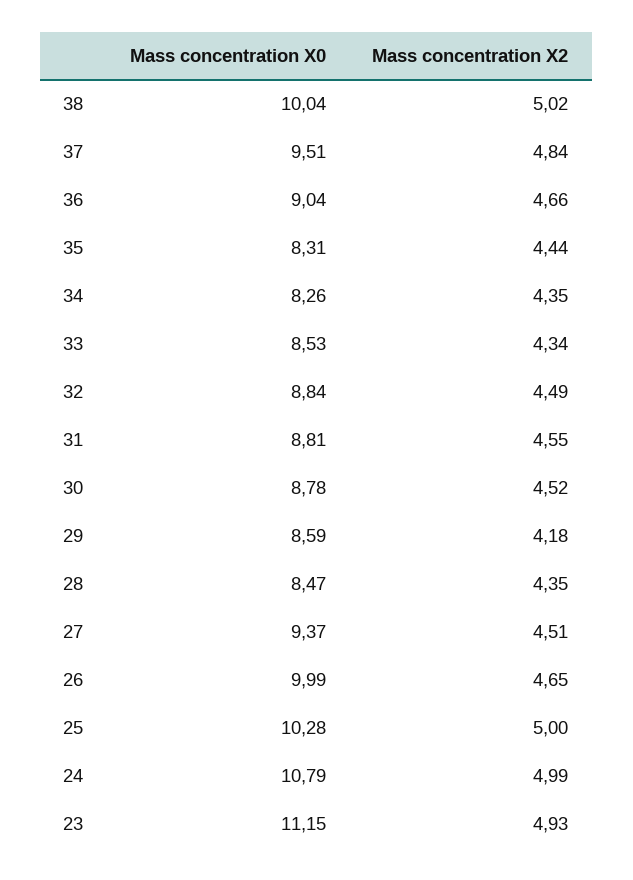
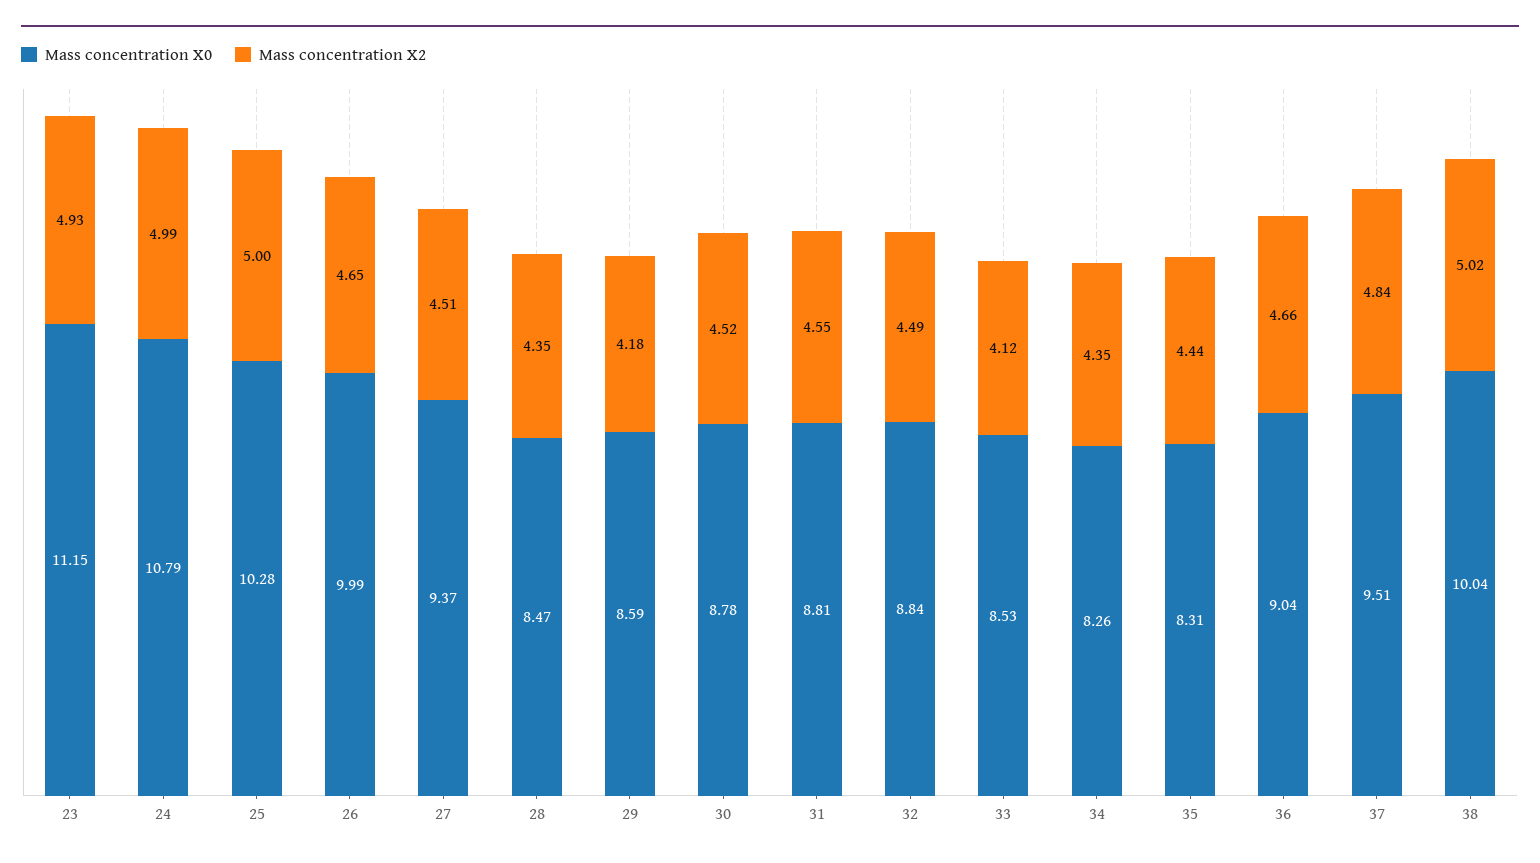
Mass concentration X2, 33: 4.34 -> 4.12

